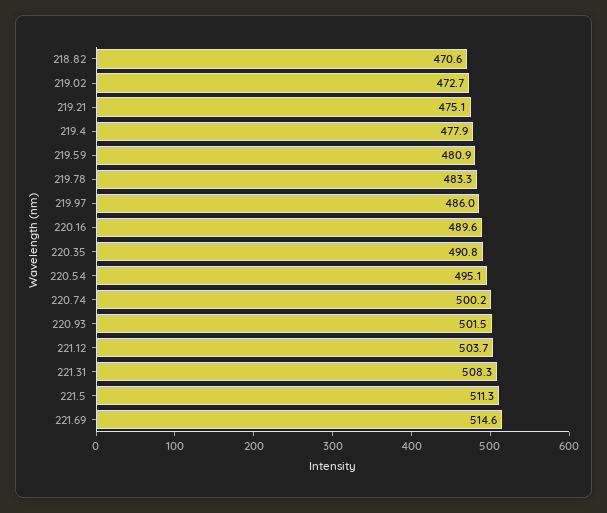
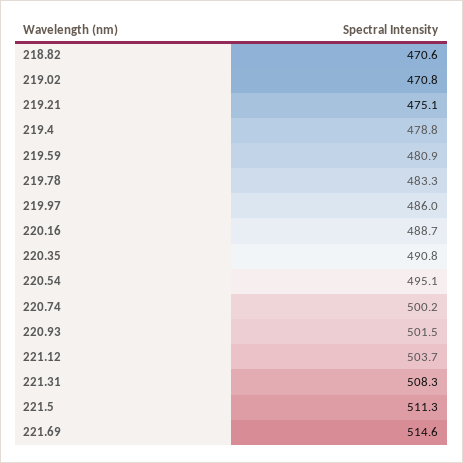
219.02: 472.7 -> 470.8
219.4: 477.9 -> 478.8
220.16: 489.6 -> 488.7

